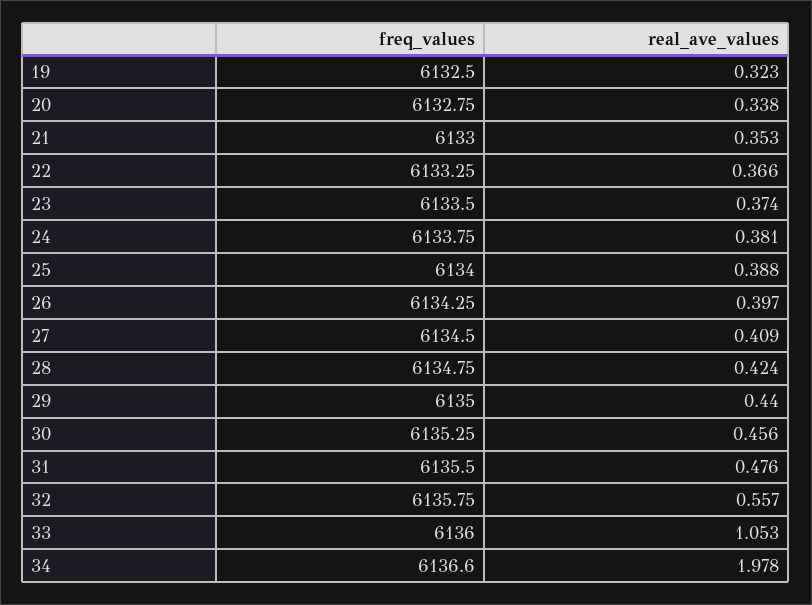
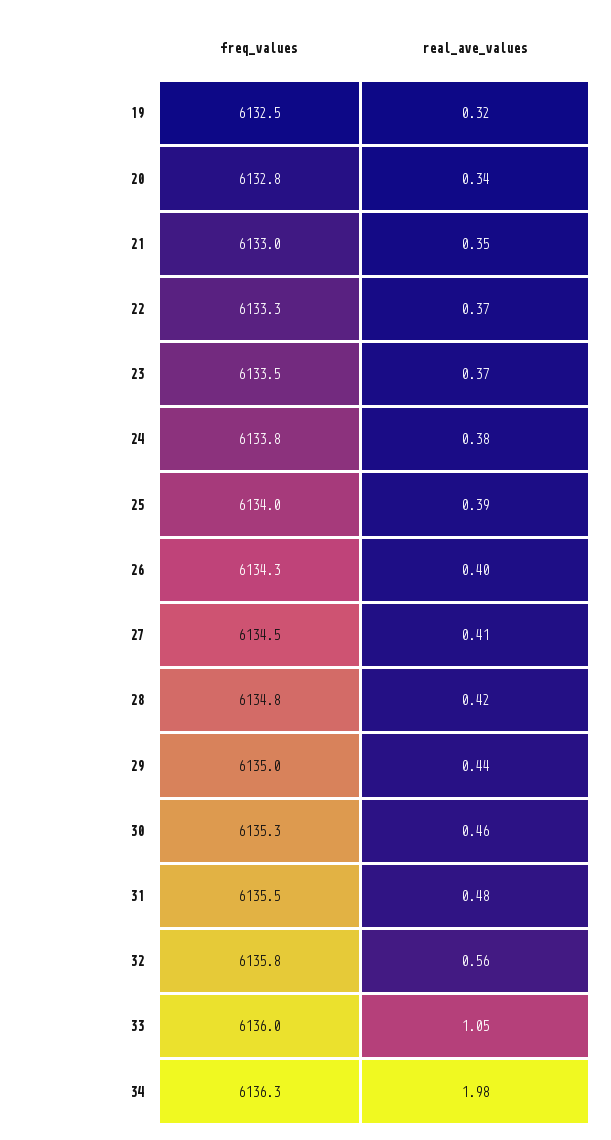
freq_values, 34: 6136.6 -> 6136.3

